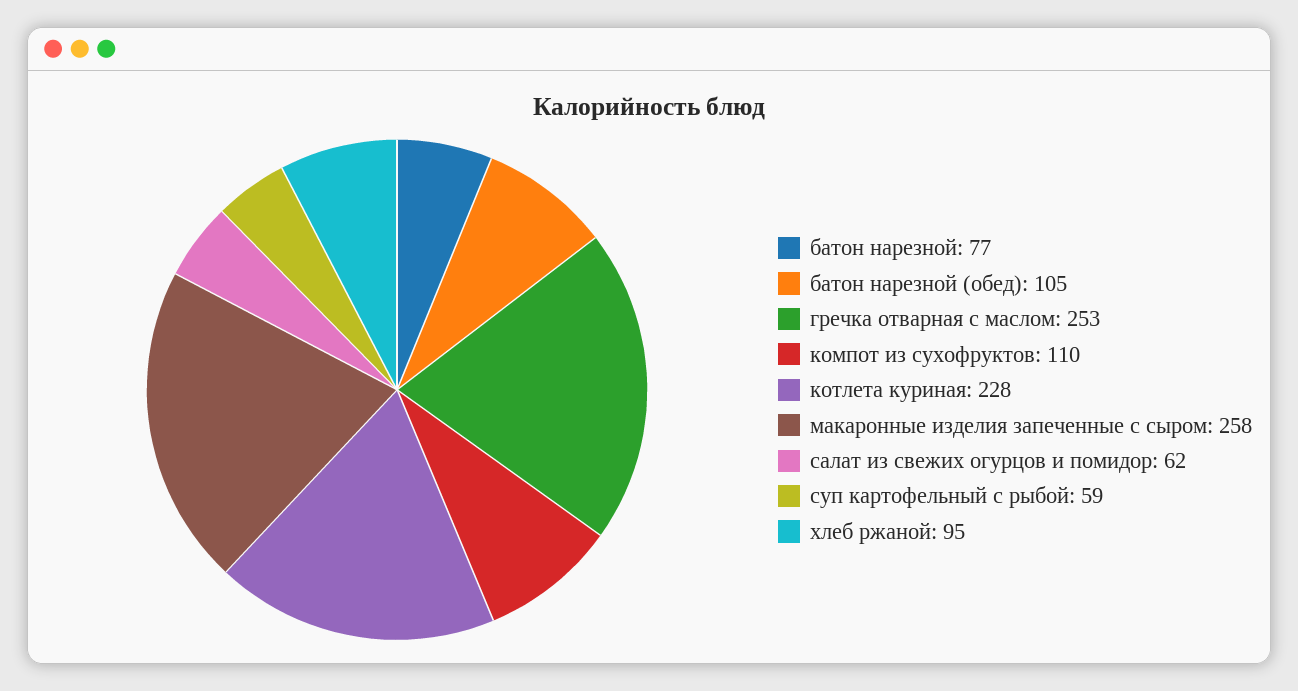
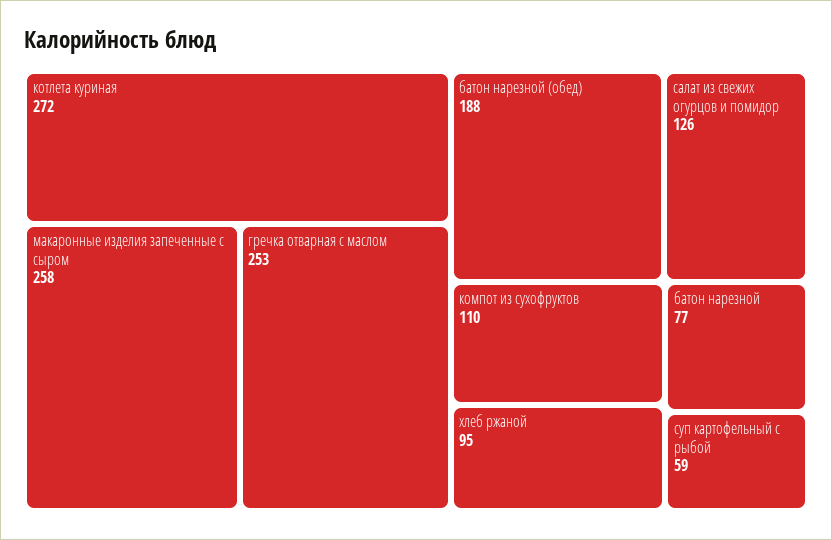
батон нарезной (обед): 105 -> 188
котлета куриная: 228 -> 272
салат из свежих огурцов и помидор: 62 -> 126

